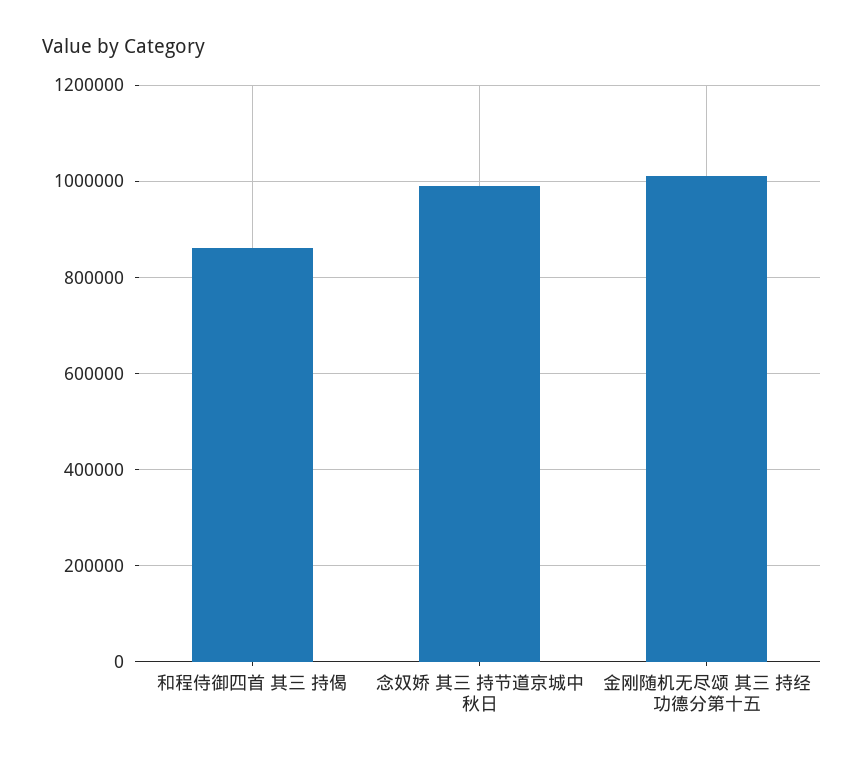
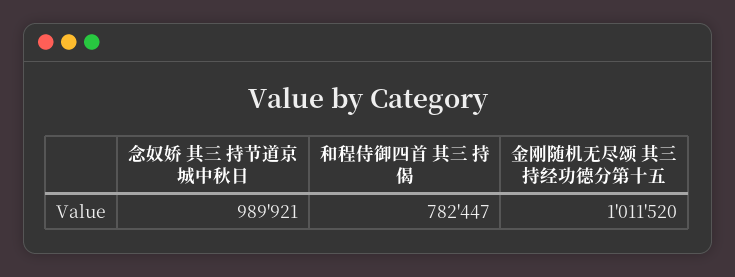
和程侍御四首 其三 持偈: 860000 -> 782447

